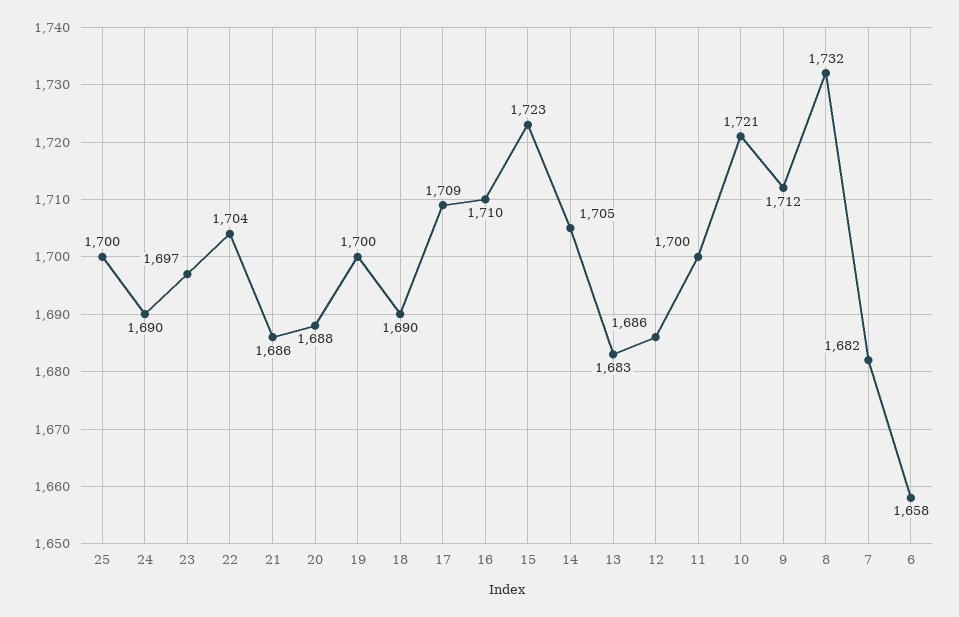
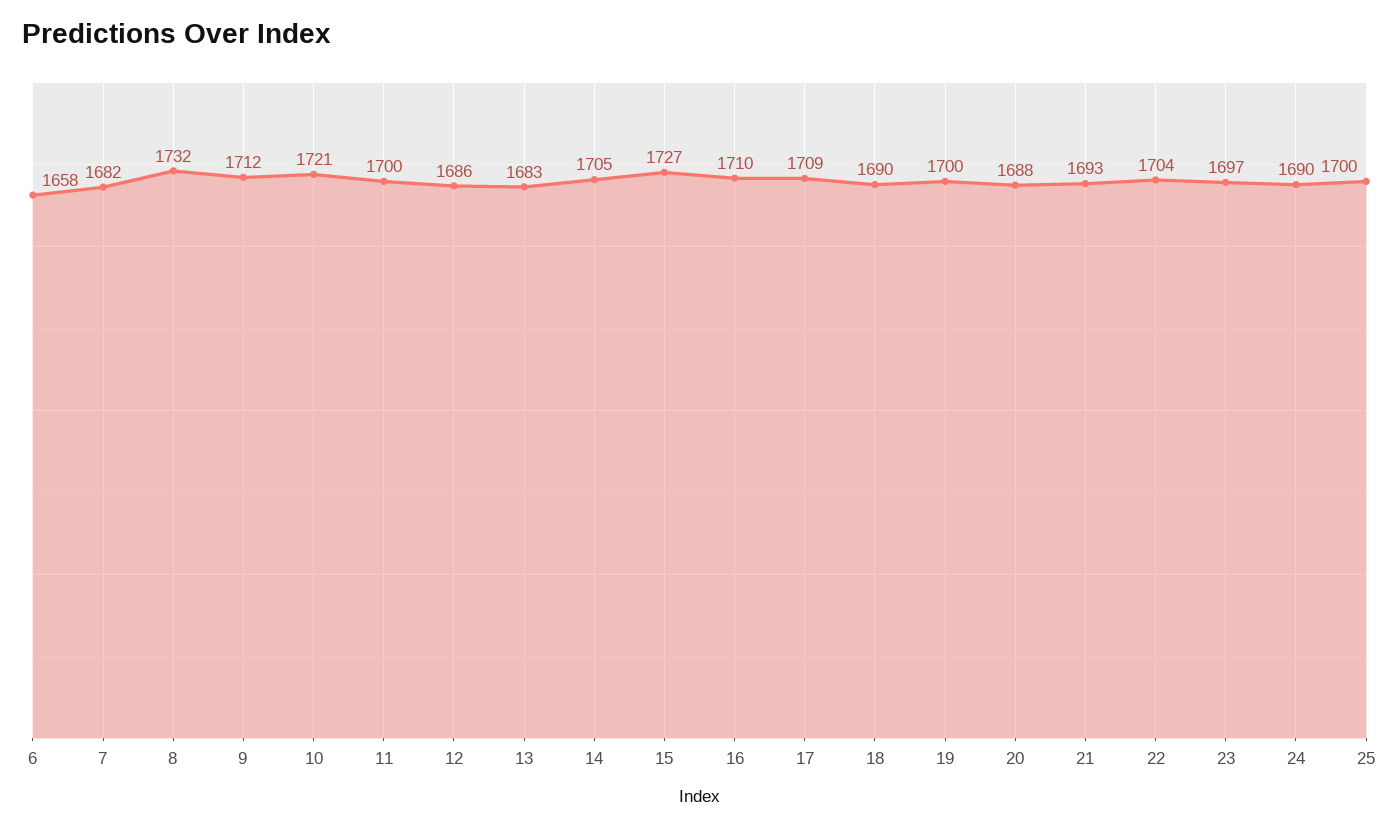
21: 1686 -> 1693
15: 1723 -> 1727

